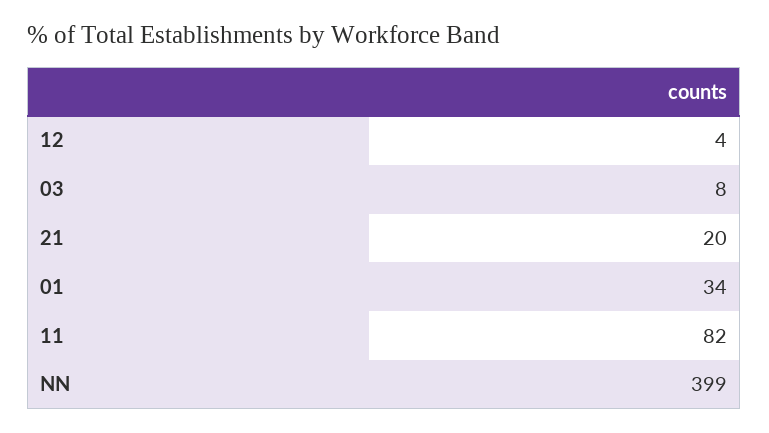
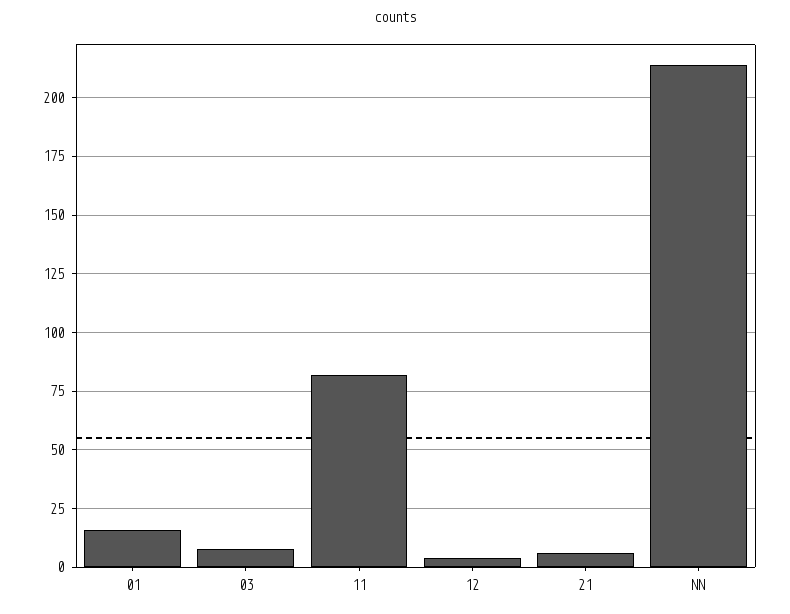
21: 20 -> 5
01: 34 -> 15
NN: 399 -> 215

